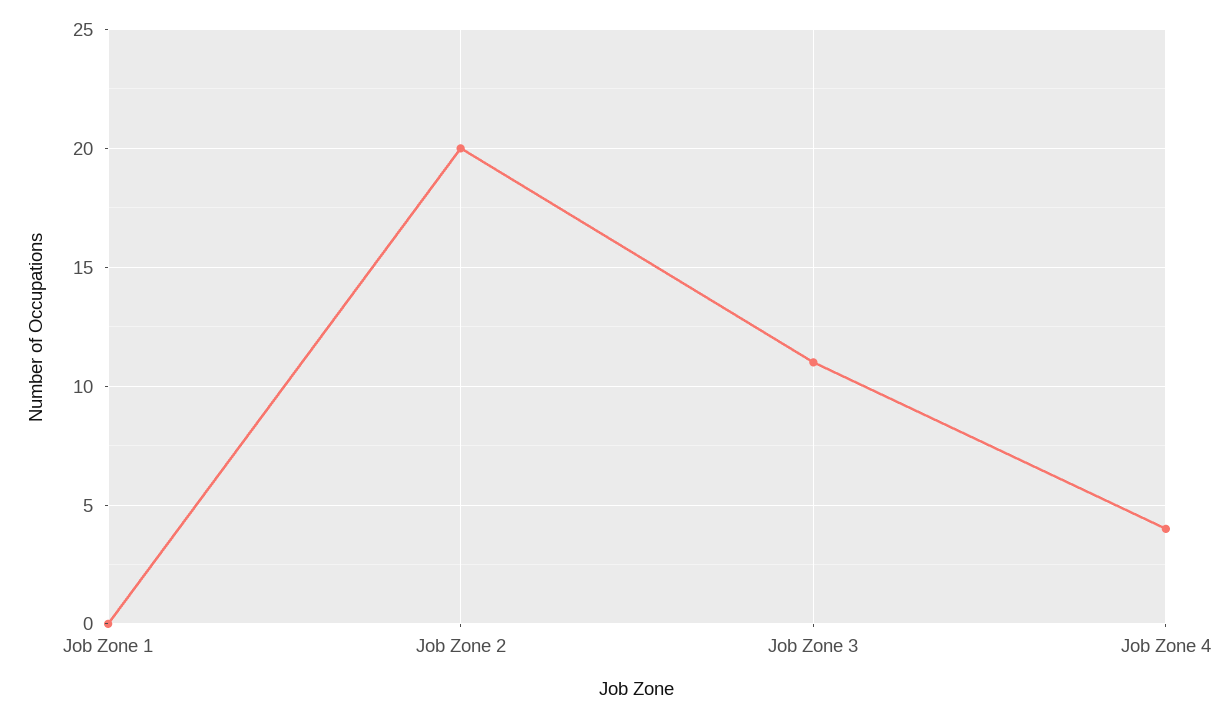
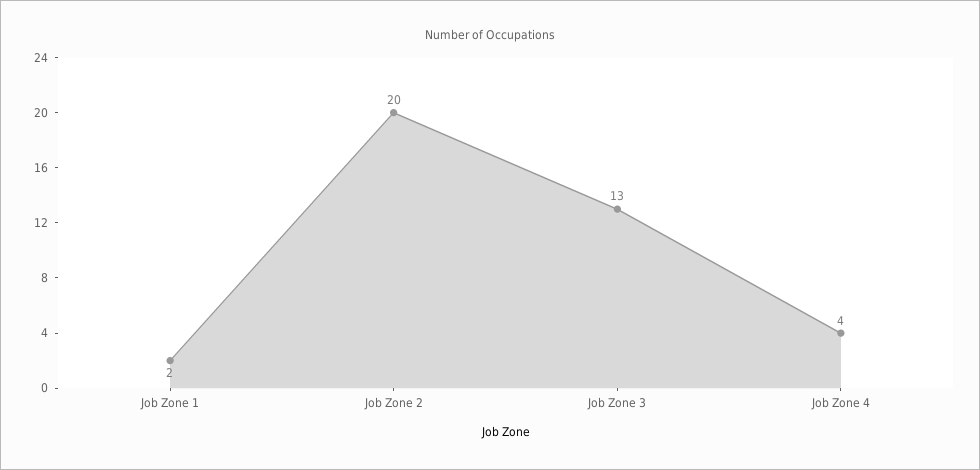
Job Zone 1: 0 -> 2
Job Zone 3: 11 -> 13

